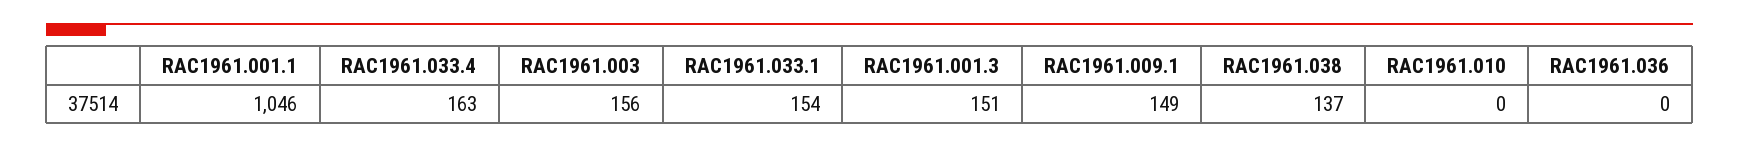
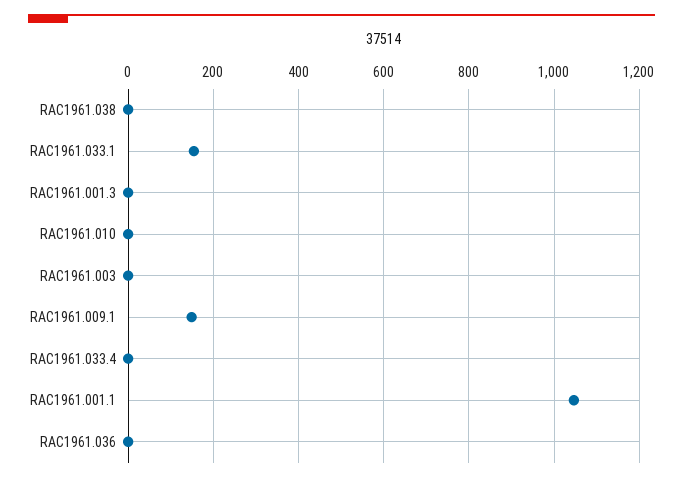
RAC1961.033.4: 163 -> 0
RAC1961.003: 156 -> 0
RAC1961.001.3: 151 -> 0
RAC1961.038: 137 -> 0

